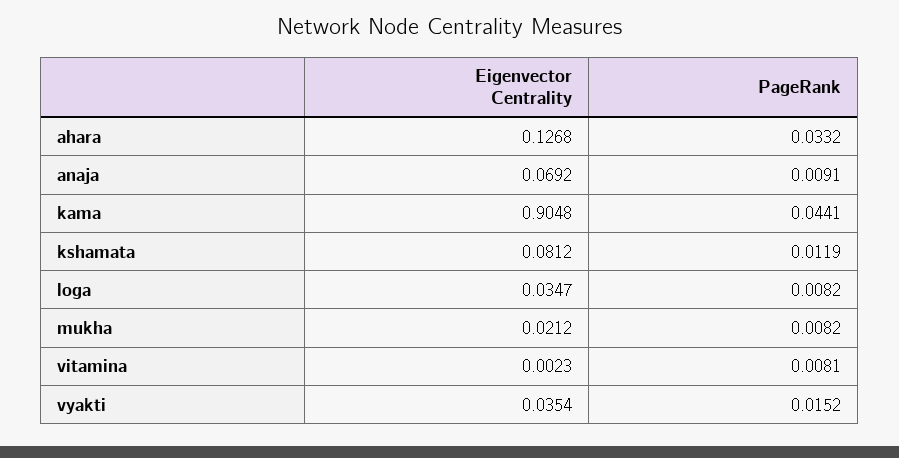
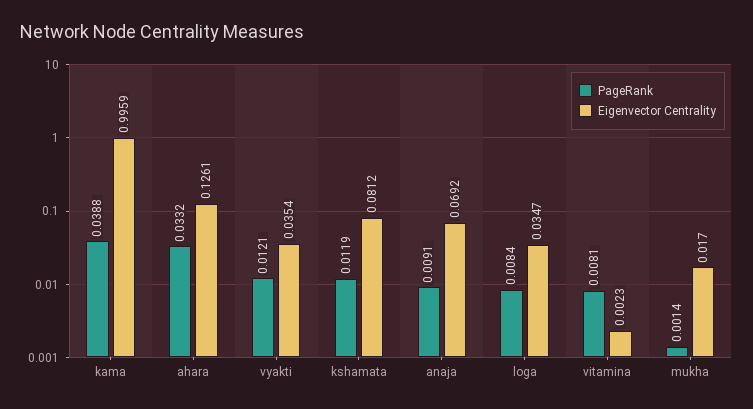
Eigenvector Centrality, ahara: 0.1268 -> 0.1261
Eigenvector Centrality, kama: 0.9048 -> 0.9959
PageRank, kama: 0.0441 -> 0.0388
PageRank, loga: 0.0082 -> 0.0084
Eigenvector Centrality, mukha: 0.0212 -> 0.017
PageRank, mukha: 0.0082 -> 0.0014
PageRank, vyakti: 0.0152 -> 0.0121

